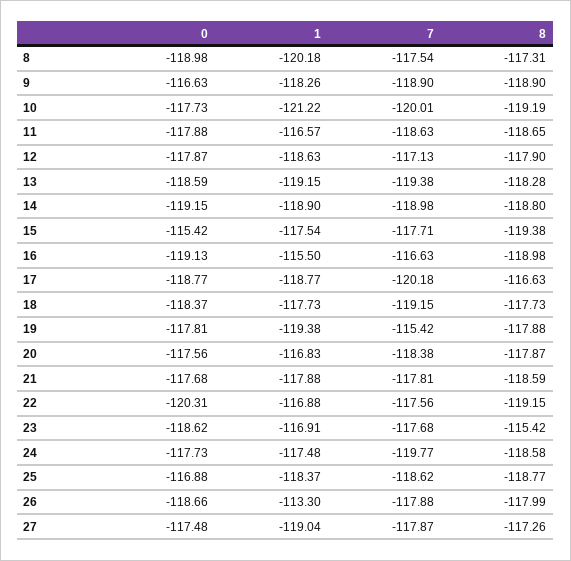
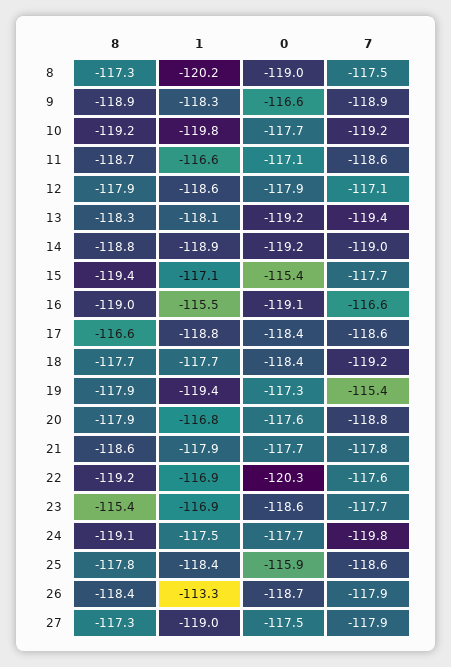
1, 10: -121.22 -> -119.8
7, 10: -120.01 -> -119.2
0, 11: -117.88 -> -117.1
0, 13: -118.59 -> -119.2
1, 13: -119.15 -> -118.1
1, 15: -117.54 -> -117.1
0, 17: -118.77 -> -118.4
7, 17: -120.18 -> -118.6
0, 19: -117.81 -> -117.3
7, 20: -118.38 -> -118.8
8, 24: -118.58 -> -119.1
0, 25: -116.88 -> -115.9
8, 25: -118.77 -> -117.8
8, 26: -117.99 -> -118.4

